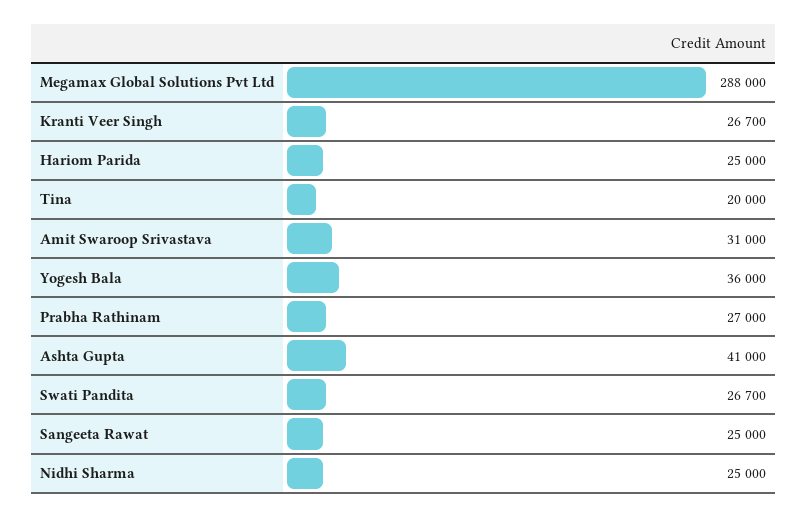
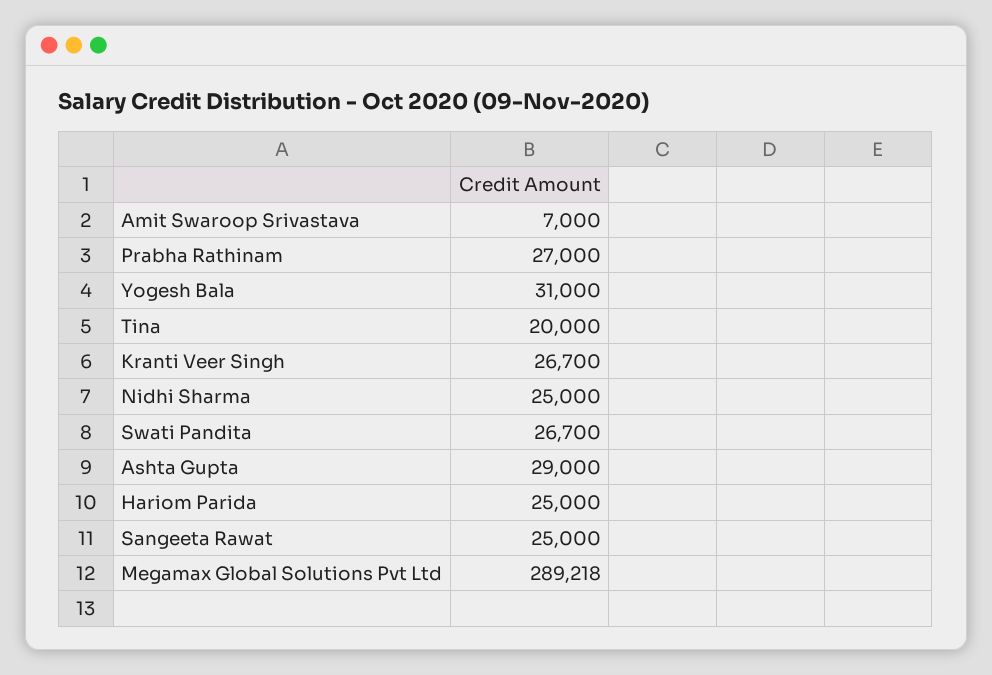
Megamax Global Solutions Pvt Ltd: 288000 -> 289218
Amit Swaroop Srivastava: 31000 -> 7000
Yogesh Bala: 36000 -> 31000
Ashta Gupta: 41000 -> 29000

